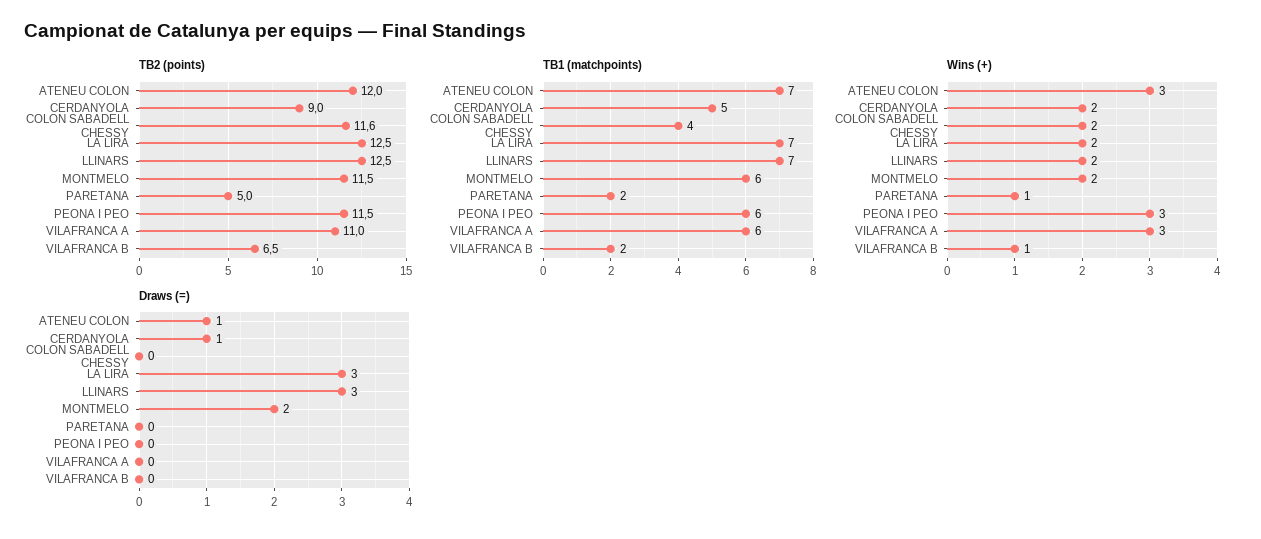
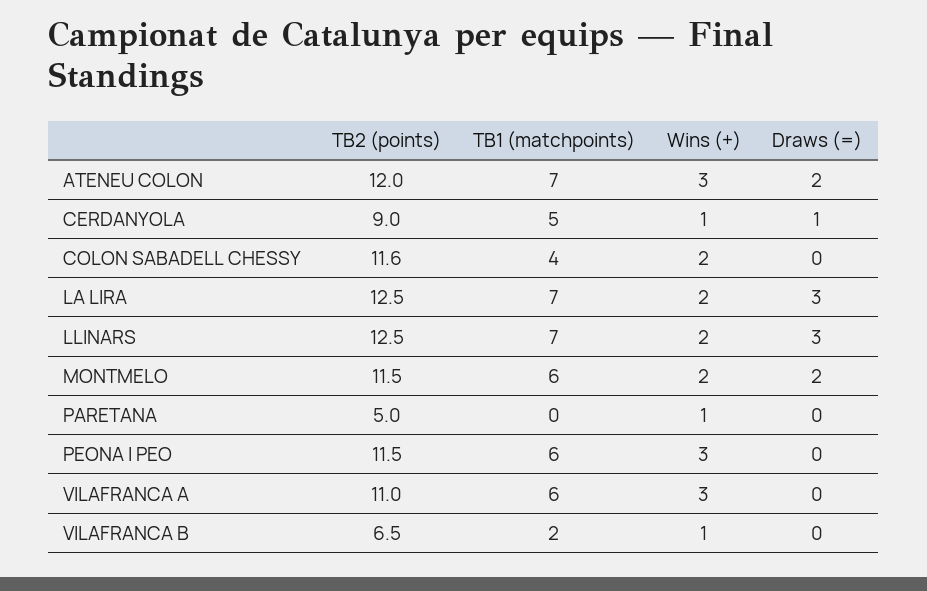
TB1 (matchpoints), PARETANA: 2 -> 0
Wins (+), CERDANYOLA: 2 -> 1
Draws (=), ATENEU COLON: 1 -> 2

